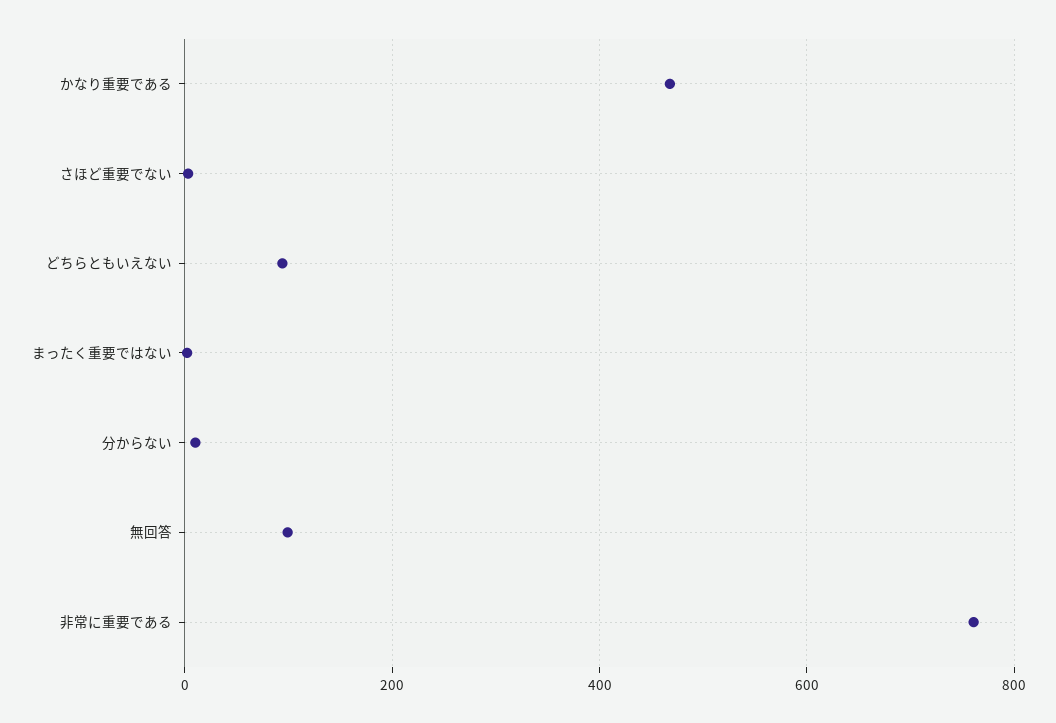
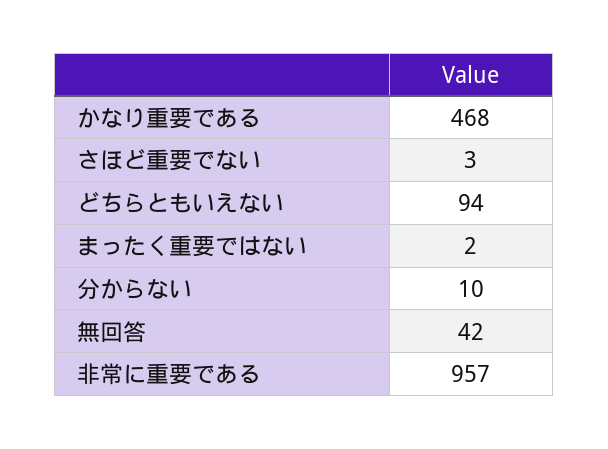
無回答: 100 -> 42
非常に重要である: 760 -> 957

